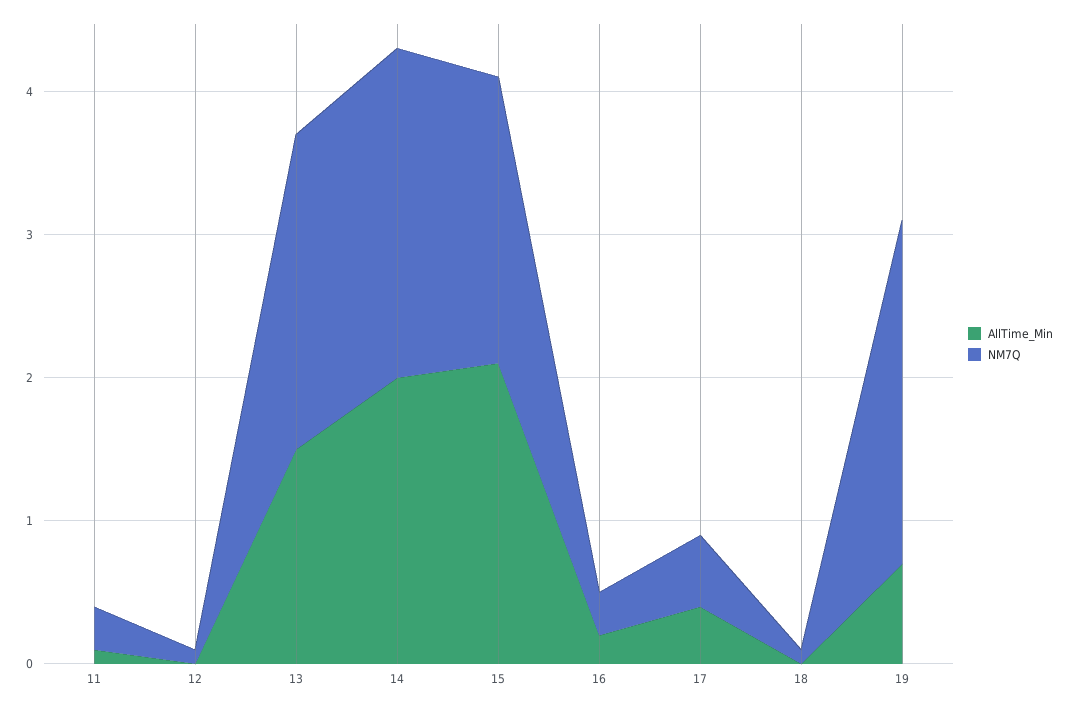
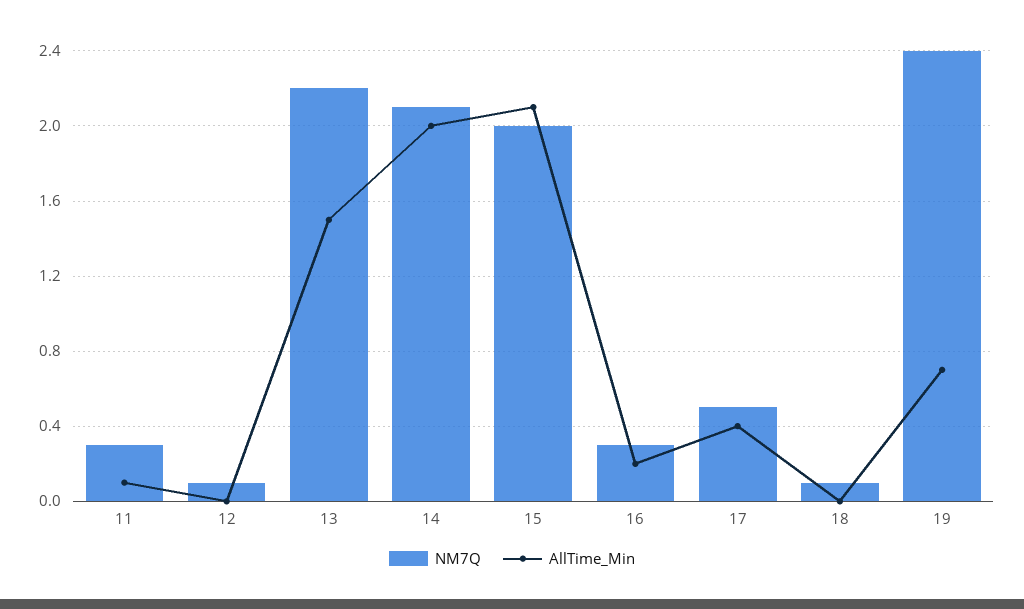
NM7Q, 14: 2.3 -> 2.1

